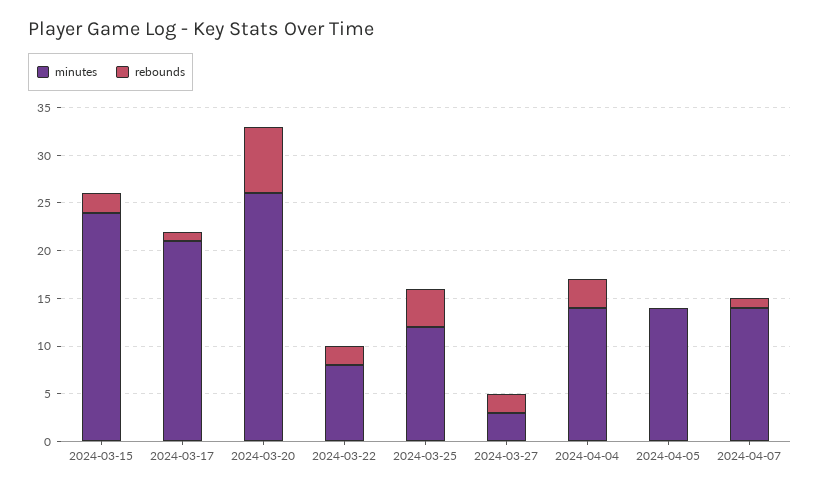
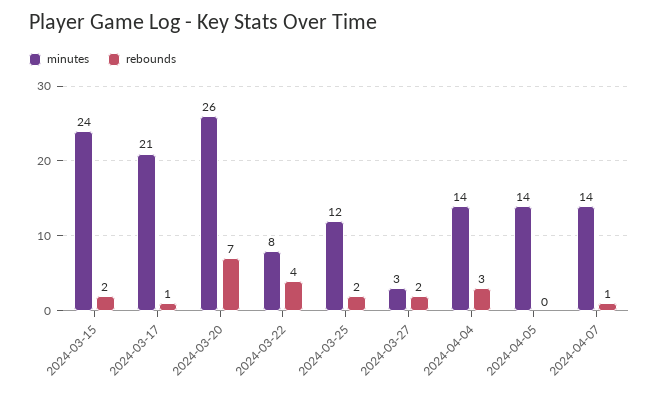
rebounds, 2024-03-22: 2 -> 4
rebounds, 2024-03-25: 4 -> 2

